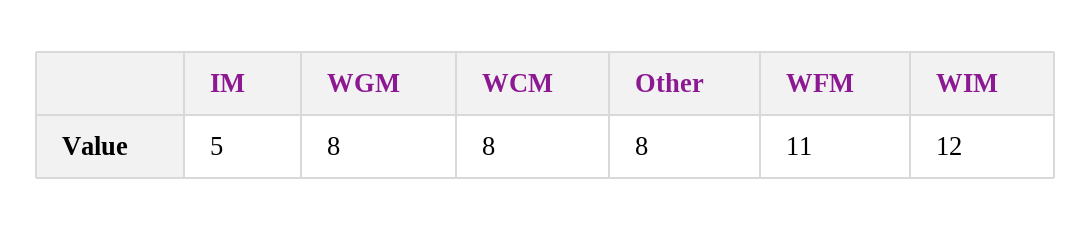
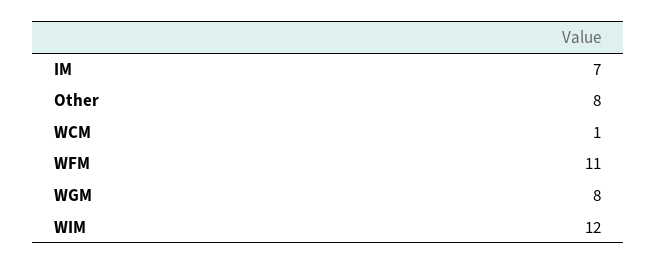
IM: 5 -> 7
WCM: 8 -> 1

